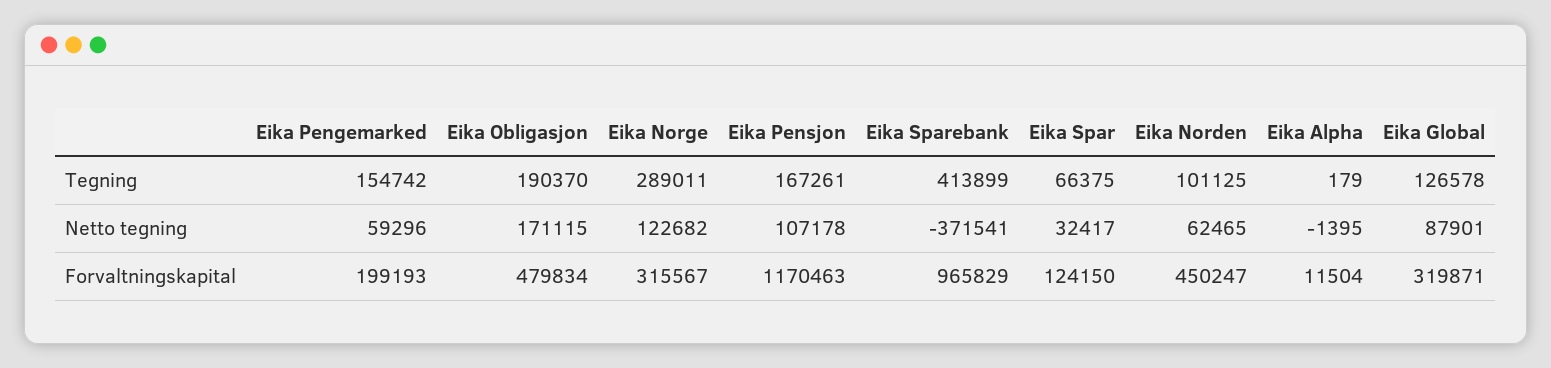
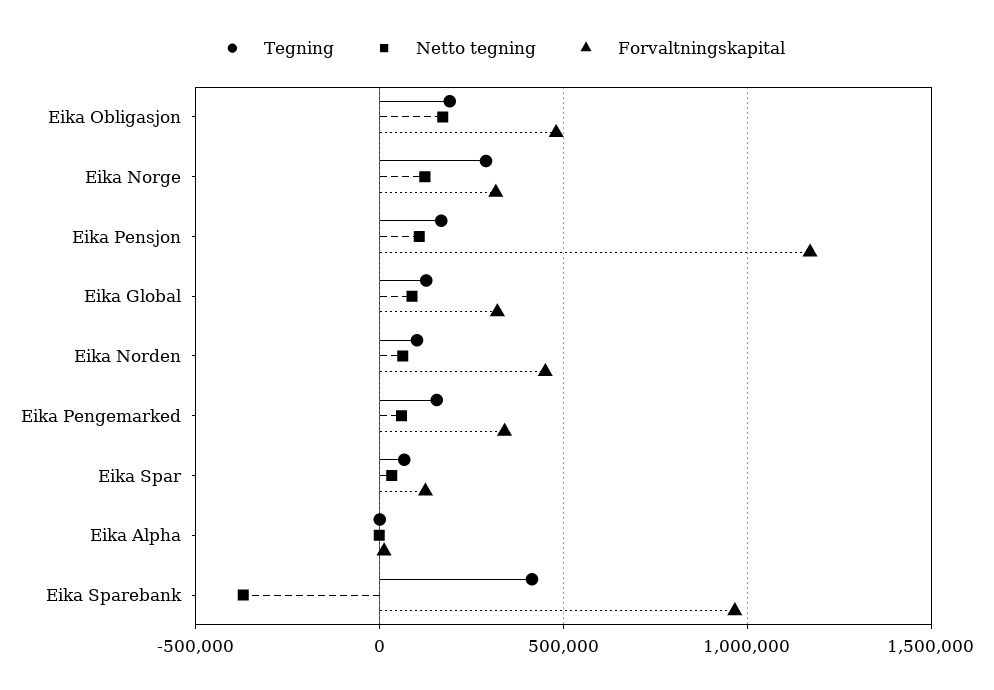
Forvaltningskapital, Eika Pengemarked: 199193 -> 350000

